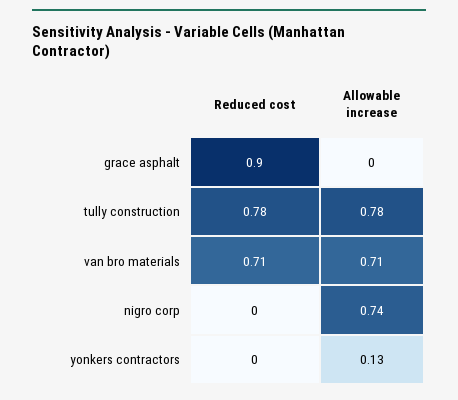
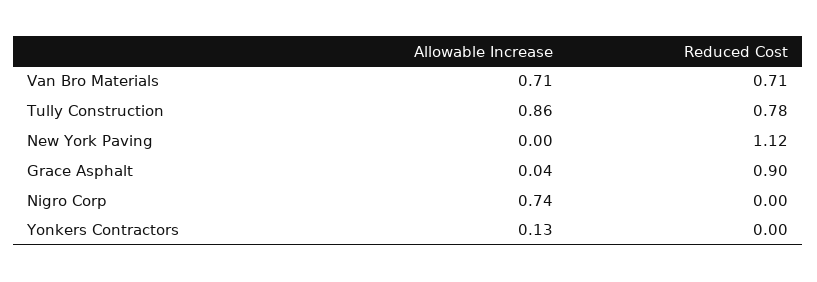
Allowable increase, grace asphalt: 0 -> 0.04
Allowable increase, tully construction: 0.78 -> 0.86
Allowable increase, New York Paving: none -> 0
Reduced cost, New York Paving: none -> 1.12

